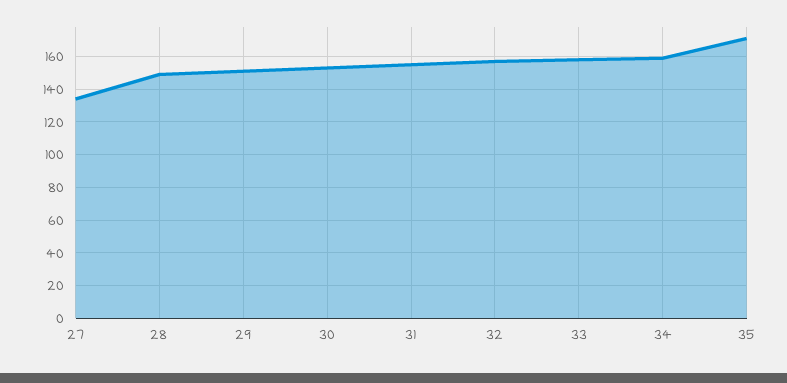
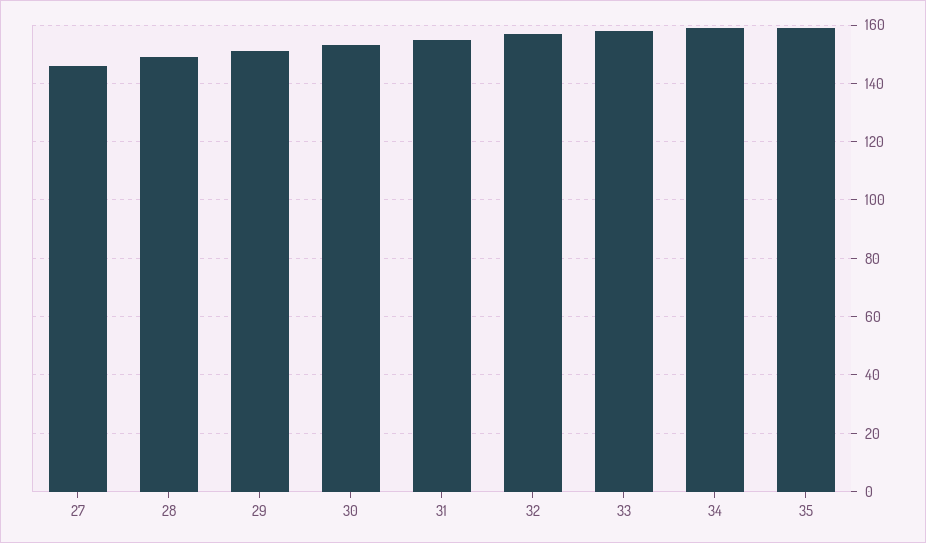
27: 135 -> 145
35: 170 -> 160

